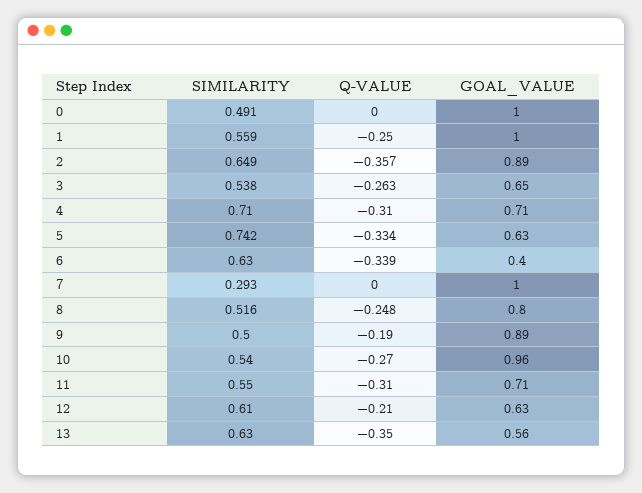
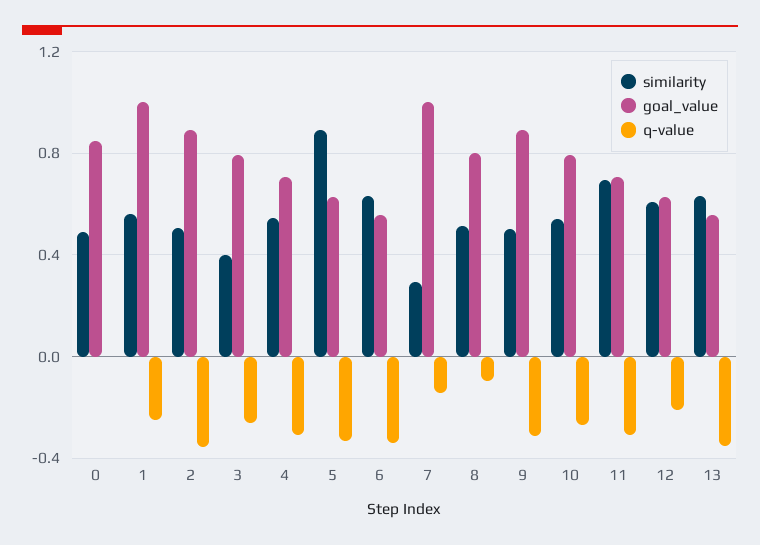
GOAL_VALUE, 0: 1 -> 0.85
SIMILARITY, 2: 0.649 -> 0.5
SIMILARITY, 3: 0.538 -> 0.4
GOAL_VALUE, 3: 0.65 -> 0.8
SIMILARITY, 4: 0.71 -> 0.55
SIMILARITY, 5: 0.742 -> 0.9
GOAL_VALUE, 6: 0.4 -> 0.55
Q-VALUE, 7: 0 -> -0.15
Q-VALUE, 8: -0.248 -> -0.1
Q-VALUE, 9: -0.19 -> -0.3
GOAL_VALUE, 10: 0.96 -> 0.8
SIMILARITY, 11: 0.55 -> 0.7

